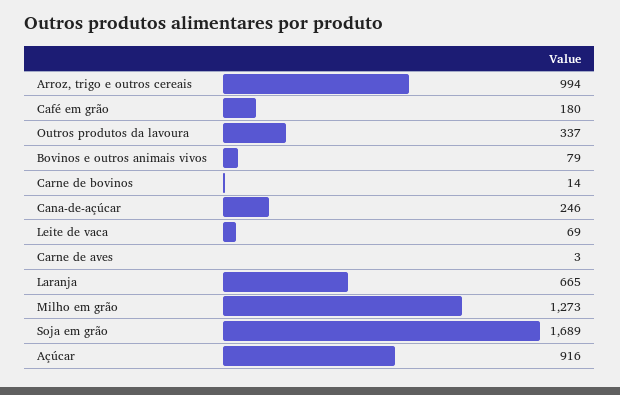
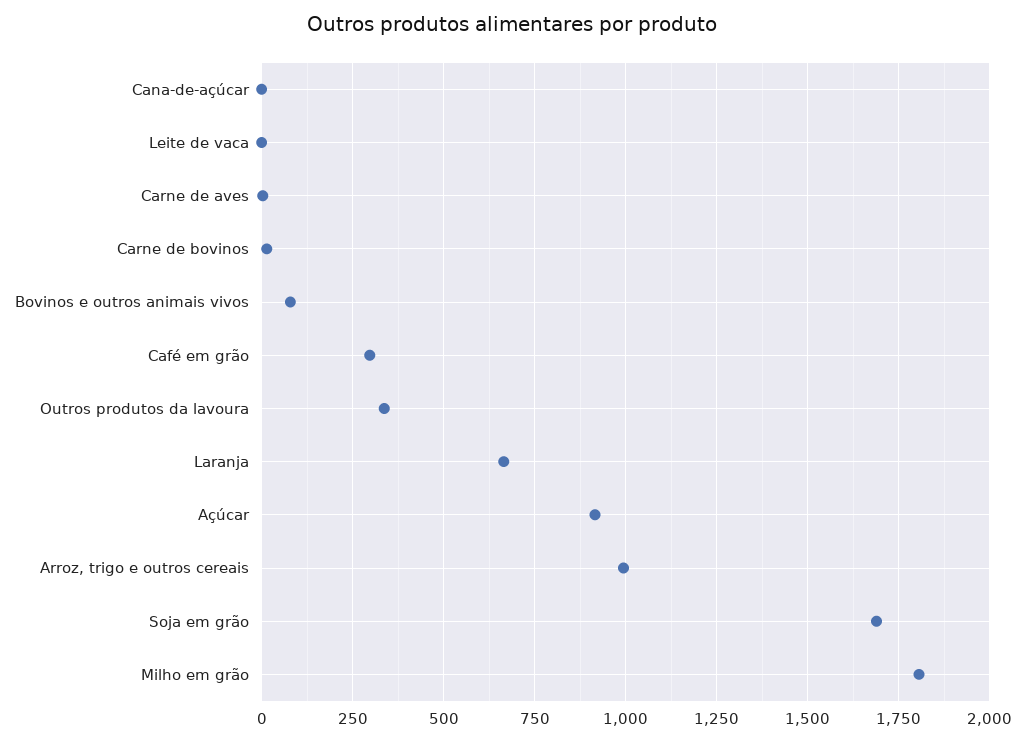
Café em grão: 180 -> 300
Cana-de-açúcar: 246 -> 0
Leite de vaca: 69 -> 0
Milho em grão: 1273 -> 1800

